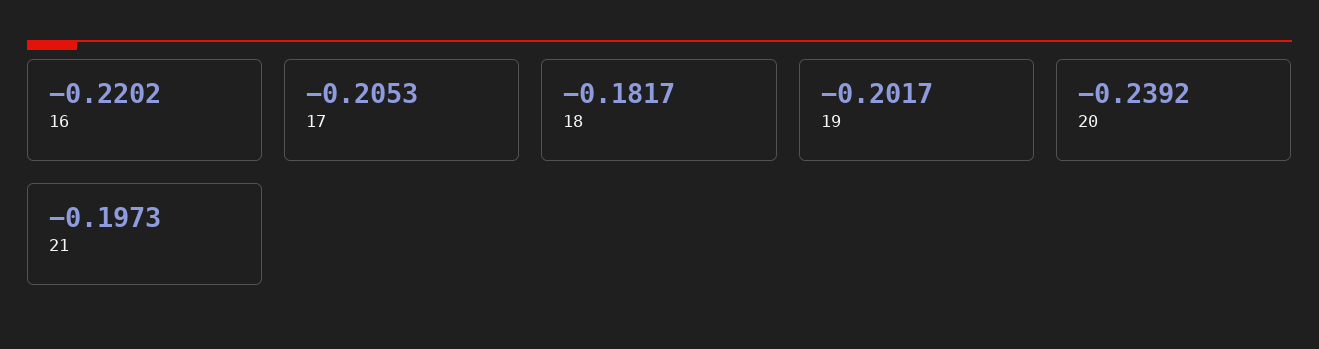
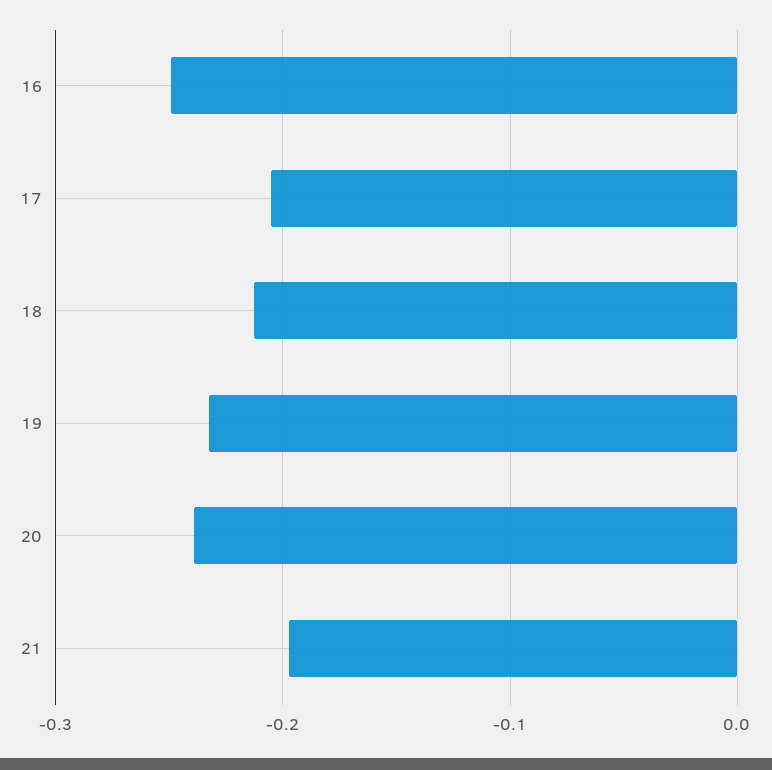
16: -0.2202 -> -0.25
18: -0.1817 -> -0.21
19: -0.2017 -> -0.23

